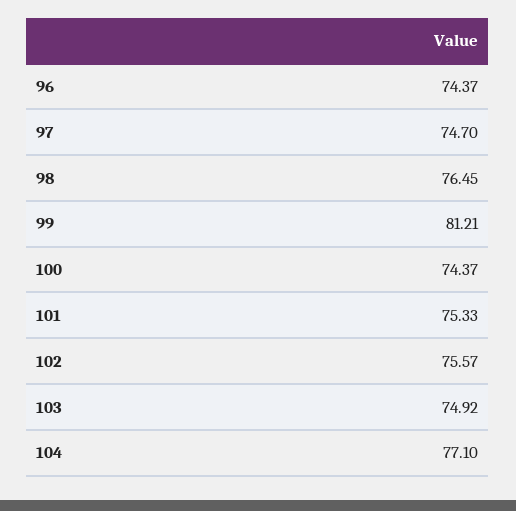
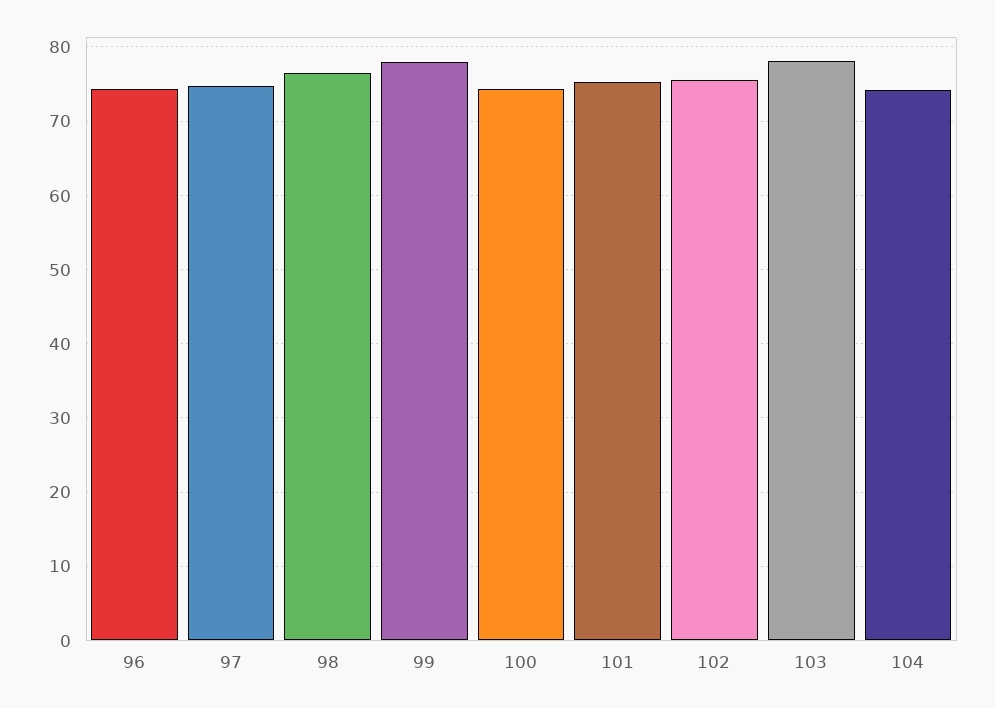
99: 81.21 -> 78
103: 74.92 -> 78
104: 77.1 -> 74

